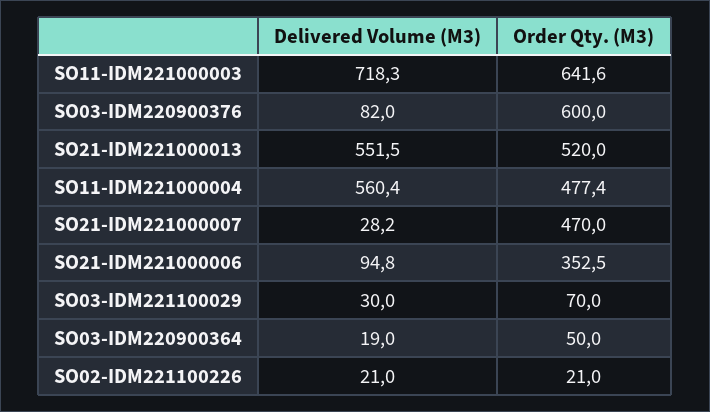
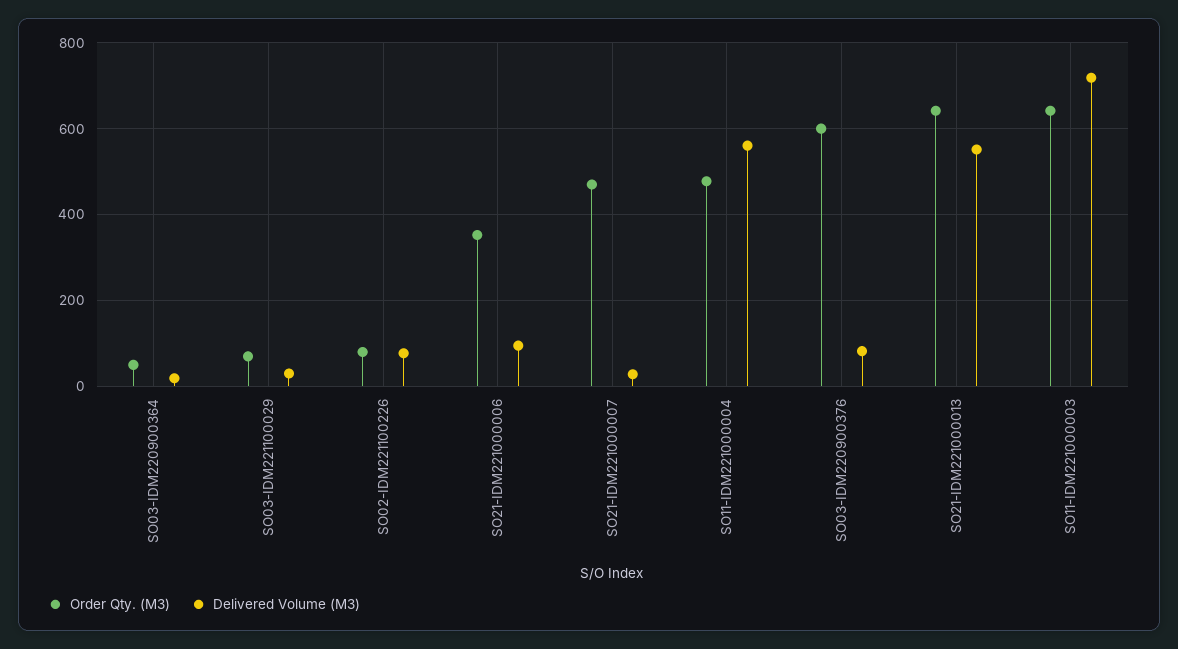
Order Qty. (M3), SO21-IDM221000013: 520 -> 640
Delivered Volume (M3), SO02-IDM221100226: 21 -> 80
Order Qty. (M3), SO02-IDM221100226: 21 -> 80

